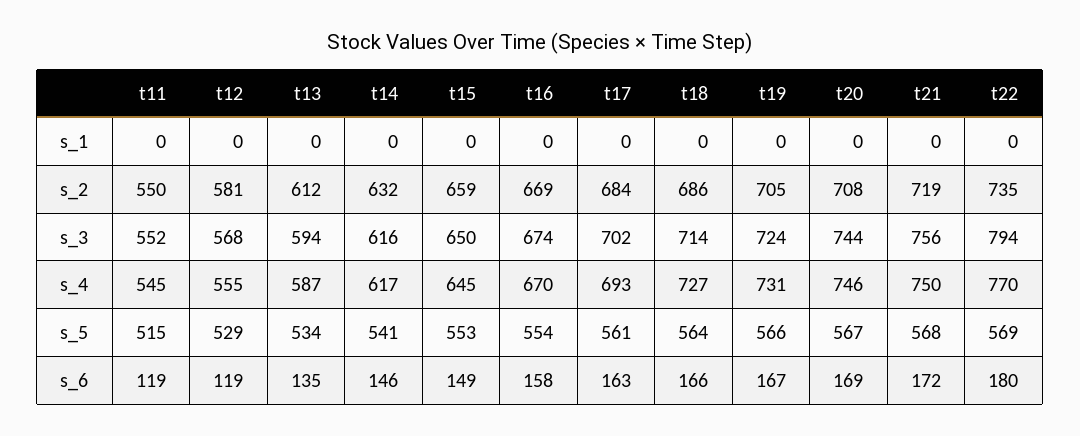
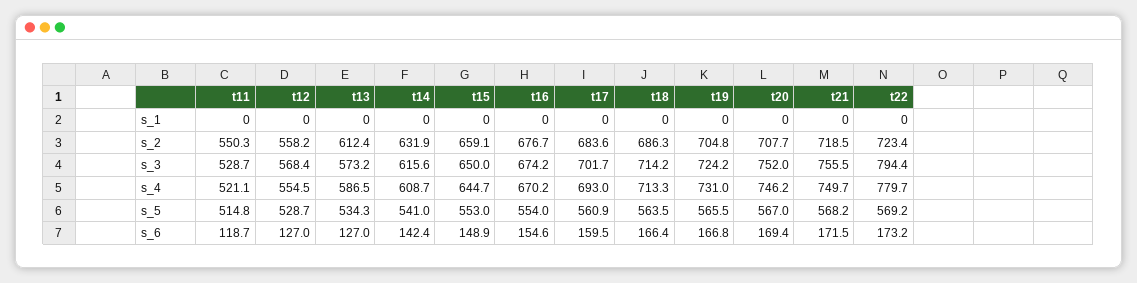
t12, s_2: 581 -> 558.2
t16, s_2: 669 -> 676.7
t22, s_2: 735 -> 723.4
t11, s_3: 552 -> 528.7
t13, s_3: 594 -> 573.2
t20, s_3: 744 -> 752
t11, s_4: 545 -> 521.1
t14, s_4: 617 -> 608.7
t18, s_4: 727 -> 713.3
t22, s_4: 770 -> 779.7
t12, s_6: 119 -> 127
t13, s_6: 135 -> 127
t14, s_6: 146 -> 142.4
t16, s_6: 158 -> 154.6
t17, s_6: 163 -> 159.5
t22, s_6: 180 -> 173.2

